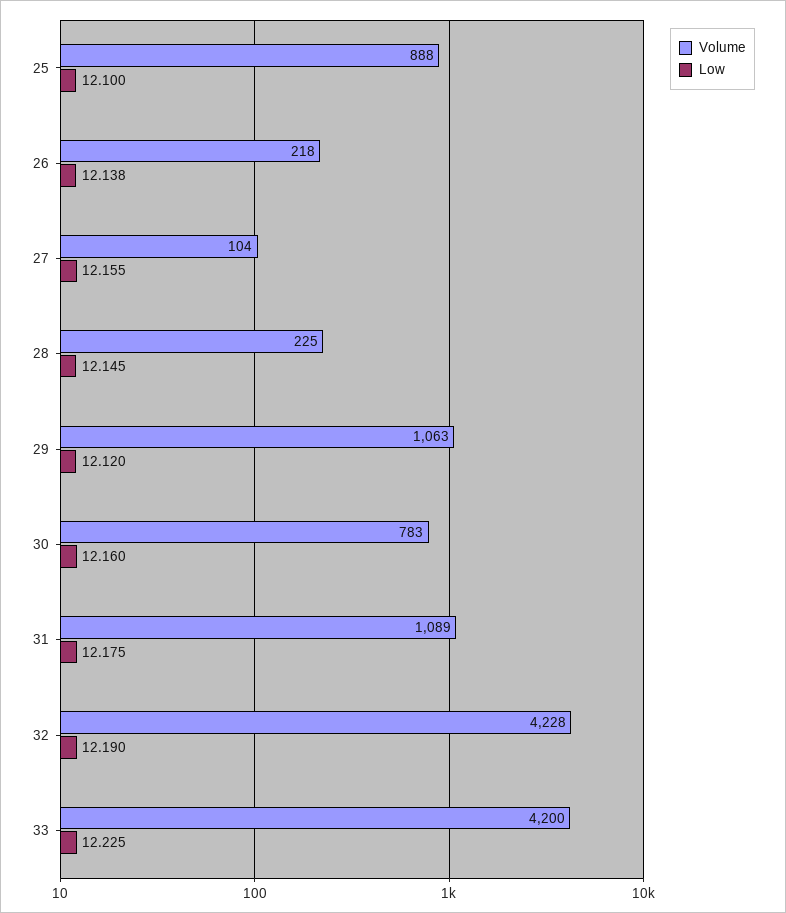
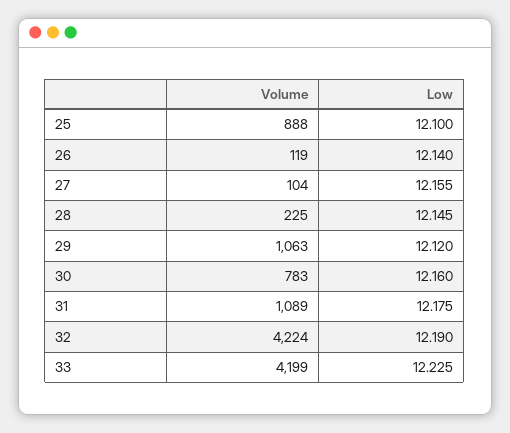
Volume, 26: 218 -> 119
Low, 26: 12.138 -> 12.14
Volume, 32: 4228 -> 4224
Volume, 33: 4200 -> 4199

